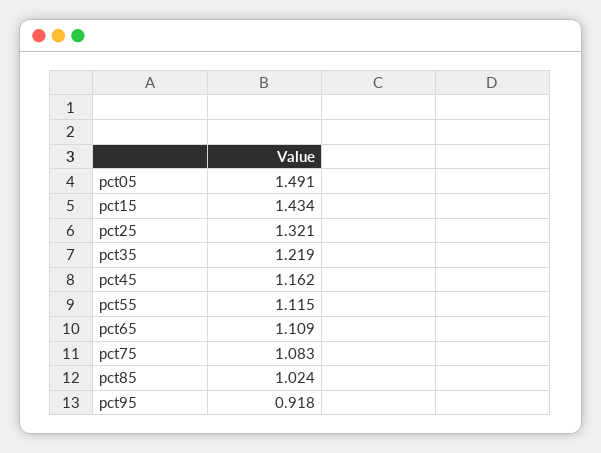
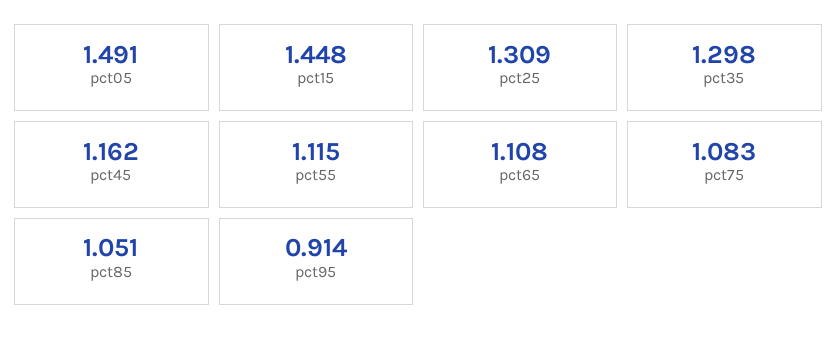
pct15: 1.434 -> 1.448
pct25: 1.321 -> 1.309
pct35: 1.219 -> 1.298
pct65: 1.109 -> 1.108
pct85: 1.024 -> 1.051
pct95: 0.918 -> 0.914

